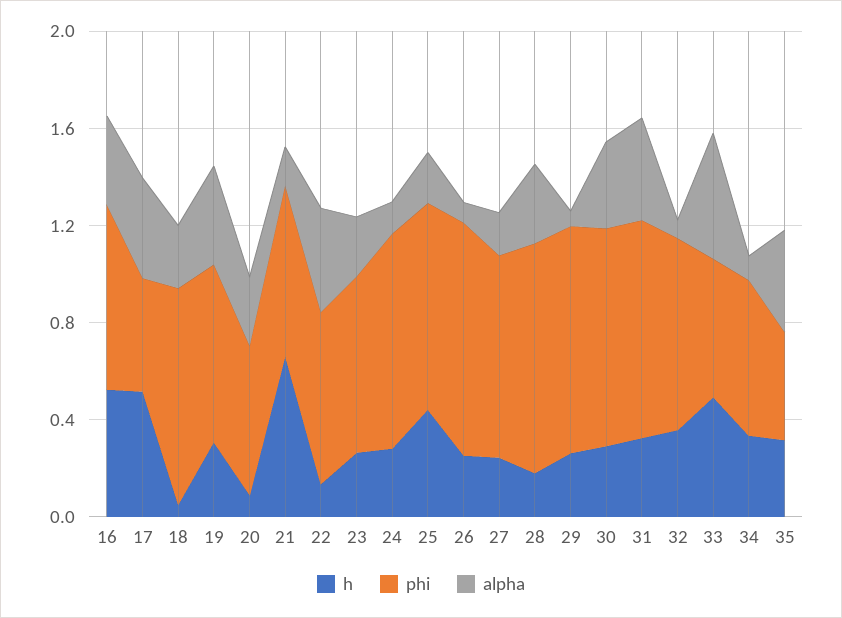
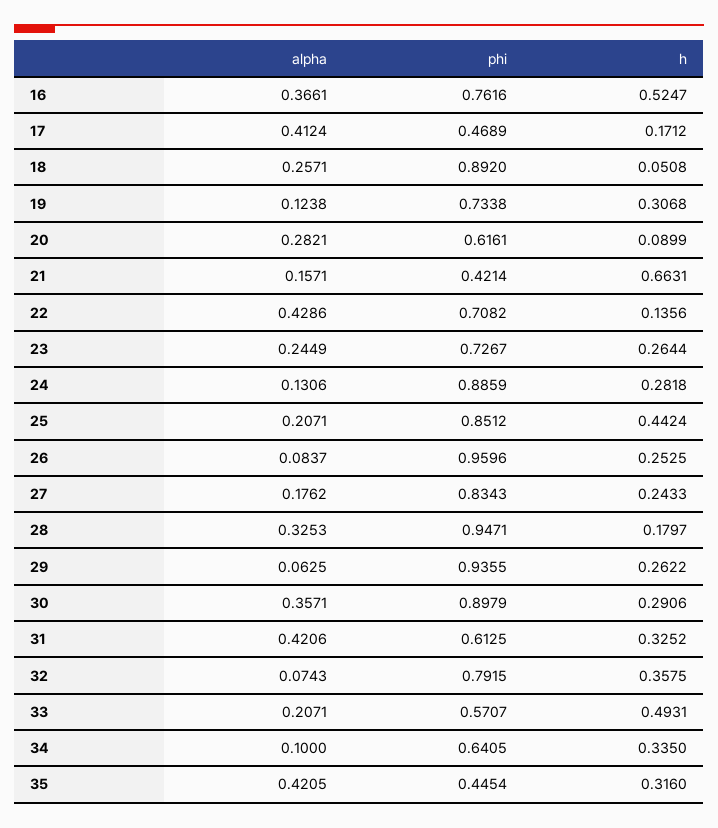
h, 17: 0.5 -> 0.1712
alpha, 19: 0.4 -> 0.1238
phi, 21: 0.7 -> 0.4214
phi, 31: 0.9 -> 0.6125
alpha, 33: 0.5 -> 0.2071

